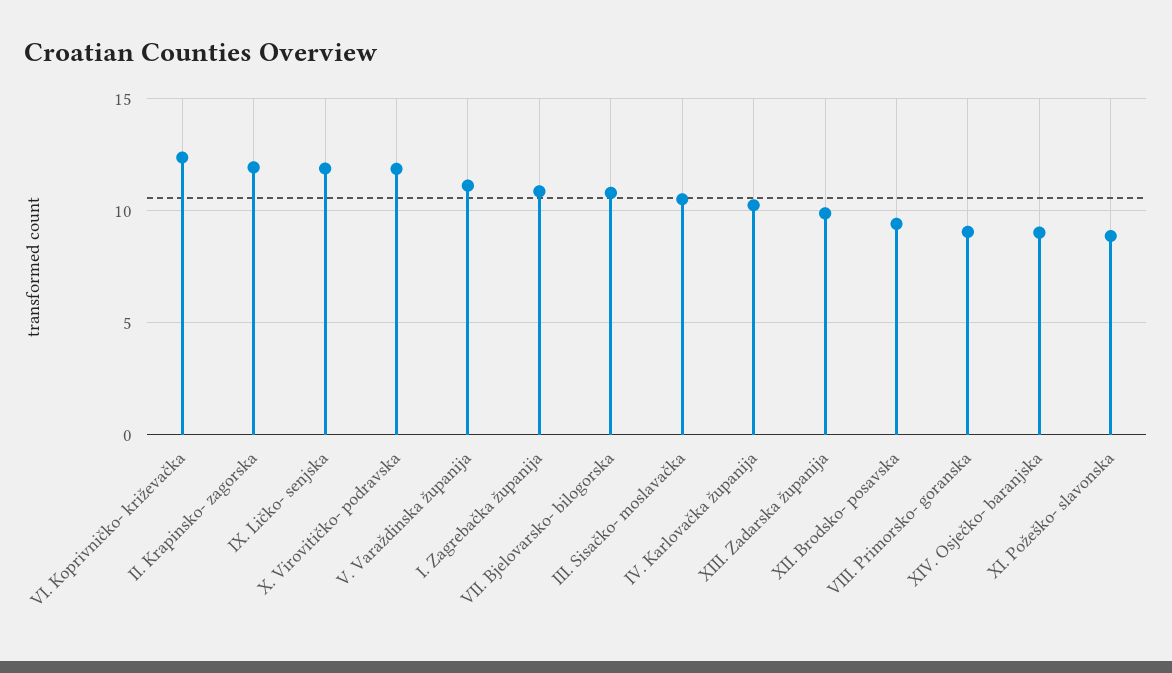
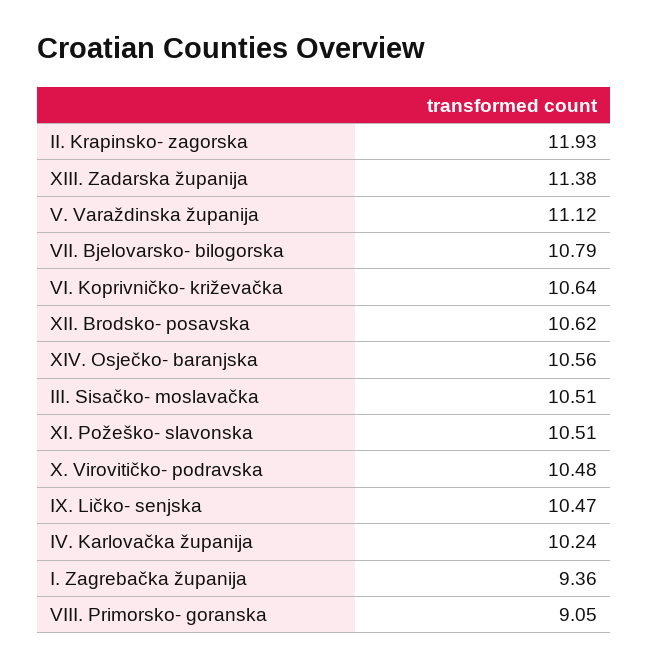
VI. Koprivničko- križevačka: 12.5 -> 10.64
IX. Ličko- senjska: 12 -> 10.47
X. Virovitičko- podravska: 12 -> 10.48
I. Zagrebačka županija: 11 -> 9.36
XIII. Zadarska županija: 10 -> 11.38
XII. Brodsko- posavska: 9.5 -> 10.62
XIV. Osječko- baranjska: 9 -> 10.56
XI. Požeško- slavonska: 9 -> 10.51

